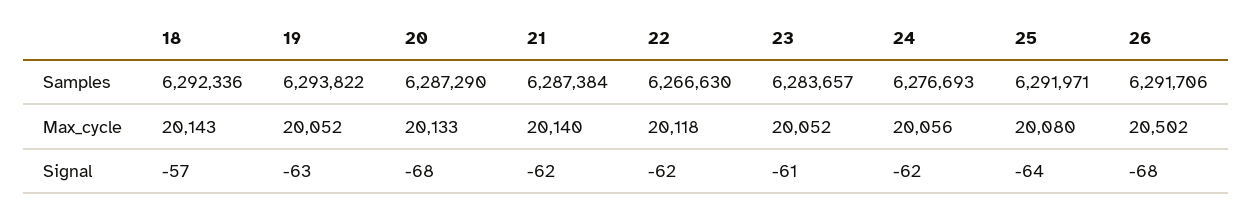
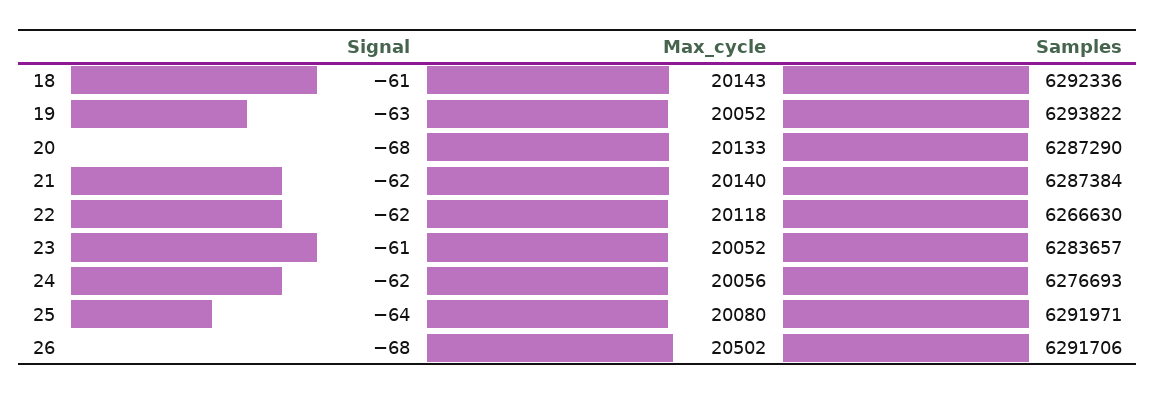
18, Signal: -57 -> -61

